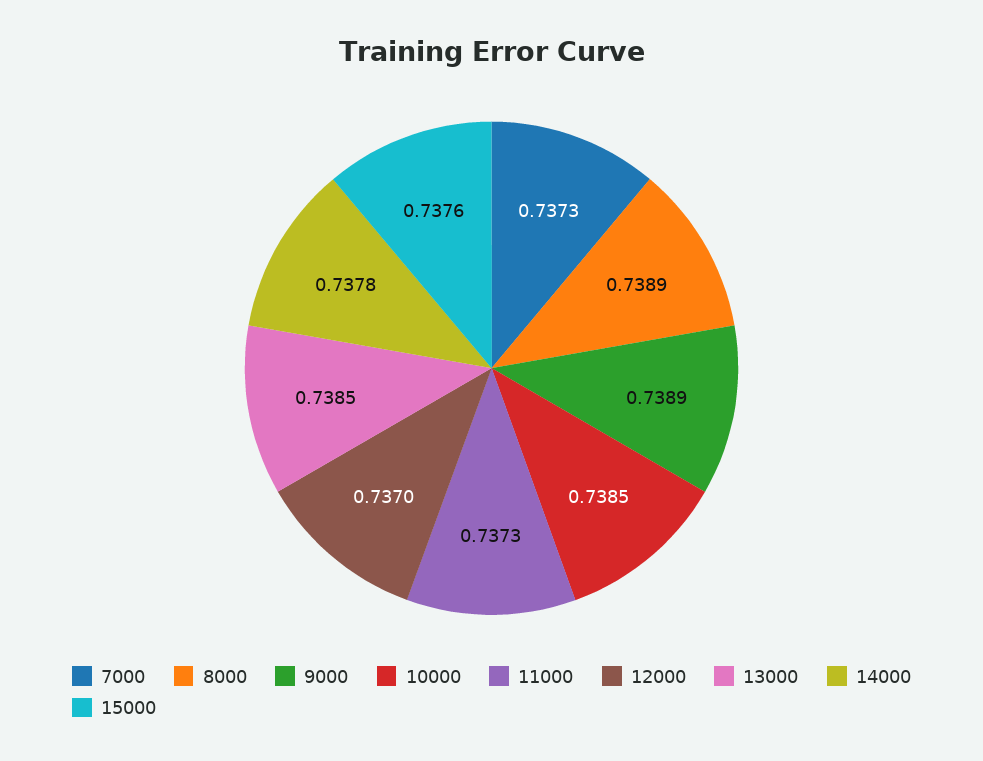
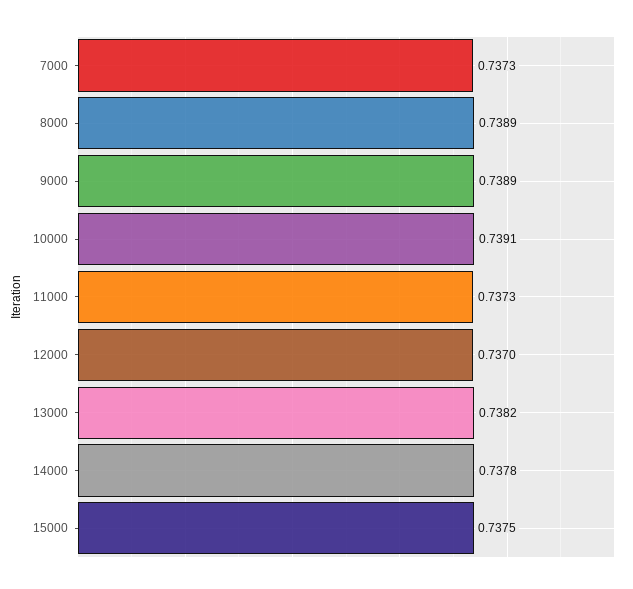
10000: 0.7385 -> 0.7391
13000: 0.7385 -> 0.7382
15000: 0.7376 -> 0.7375

